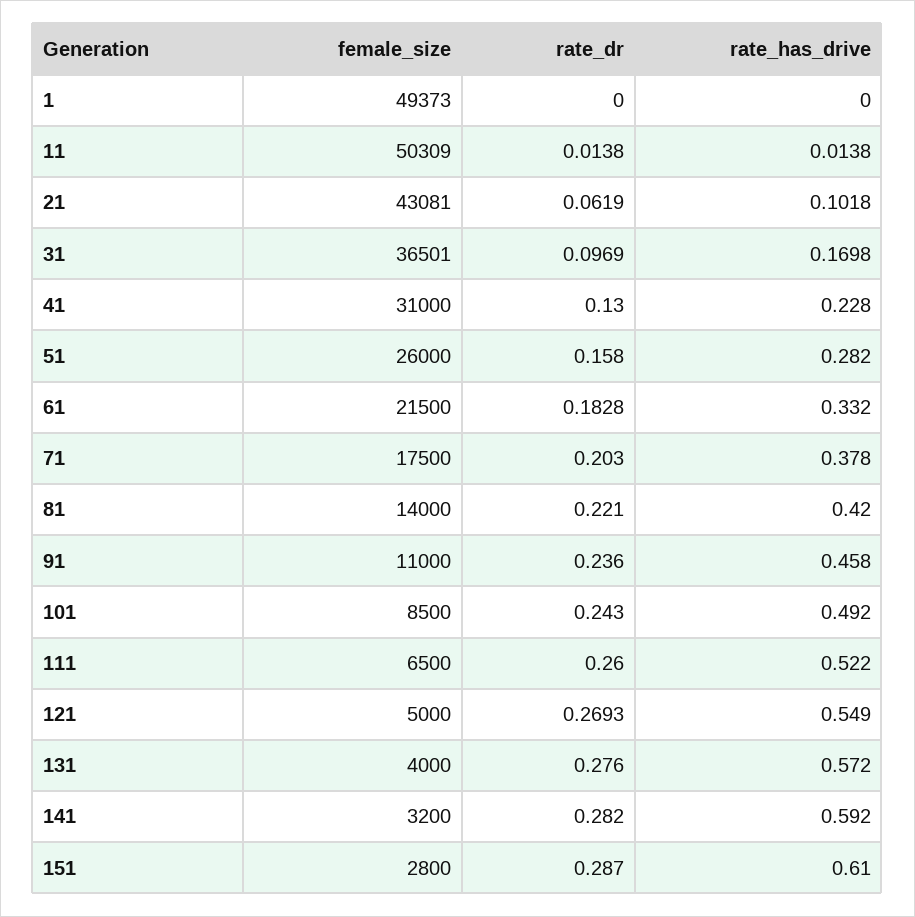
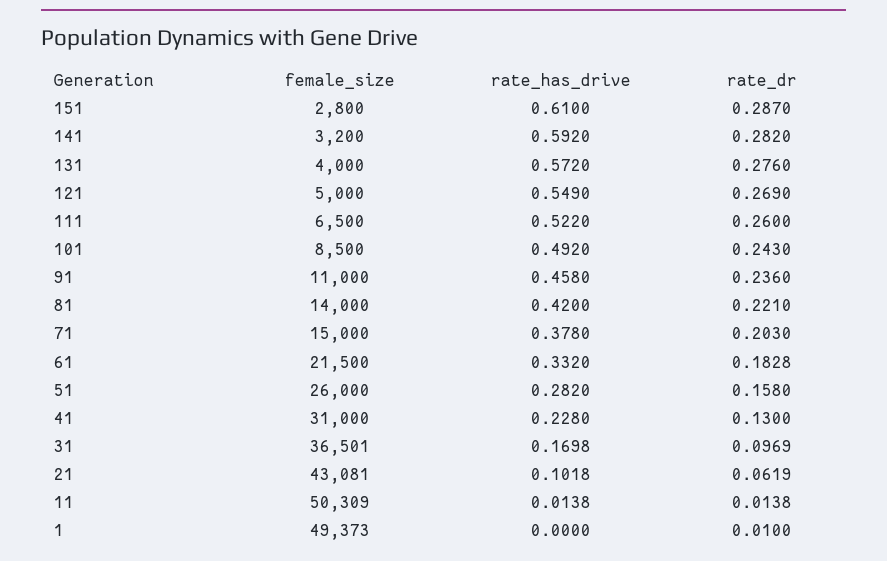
rate_dr, 1: 0 -> 0.01
female_size, 71: 17500 -> 15000
rate_dr, 121: 0.2693 -> 0.269

